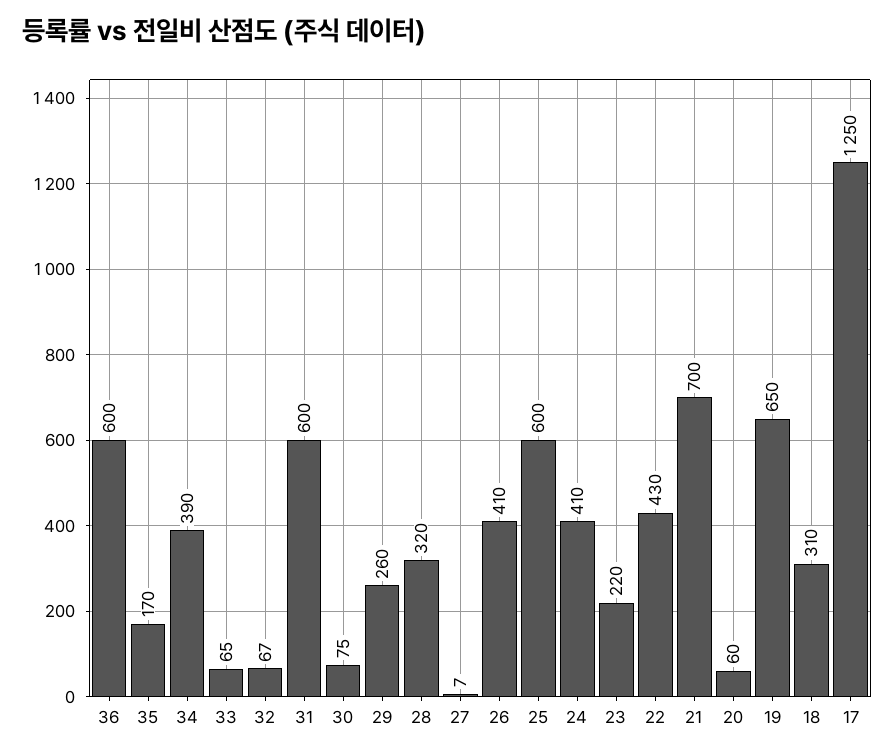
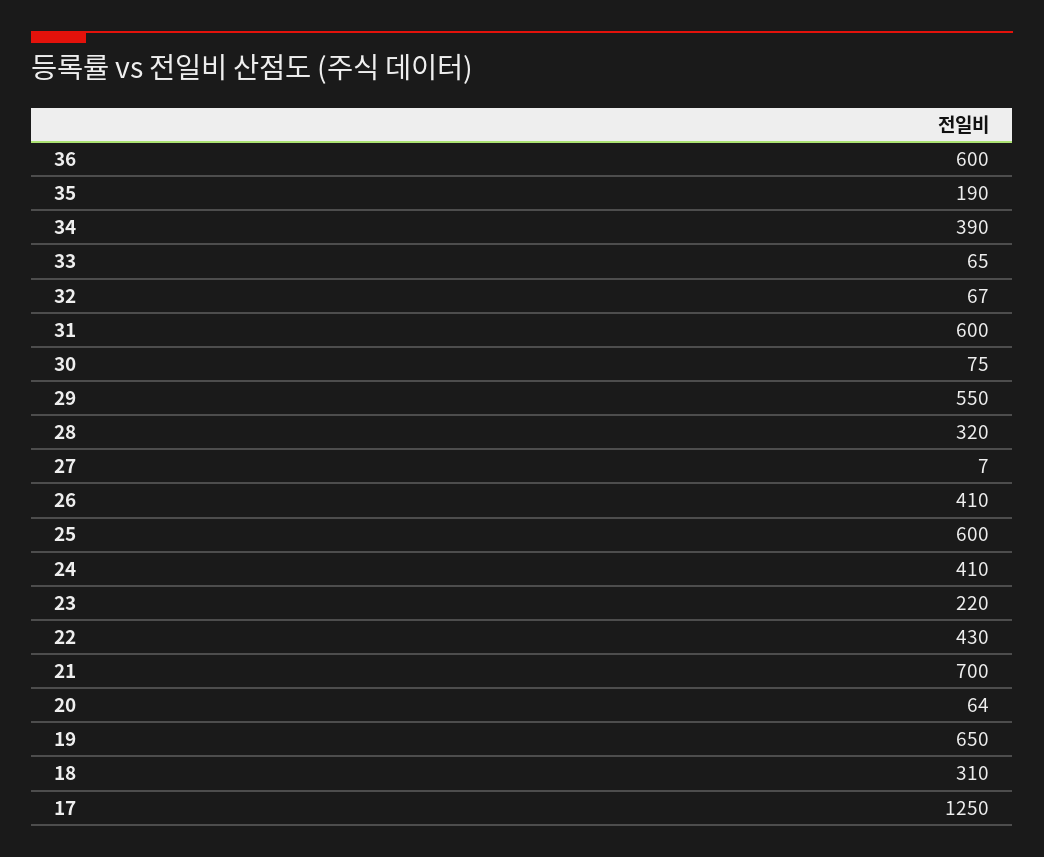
35: 170 -> 190
29: 260 -> 550
20: 60 -> 64

